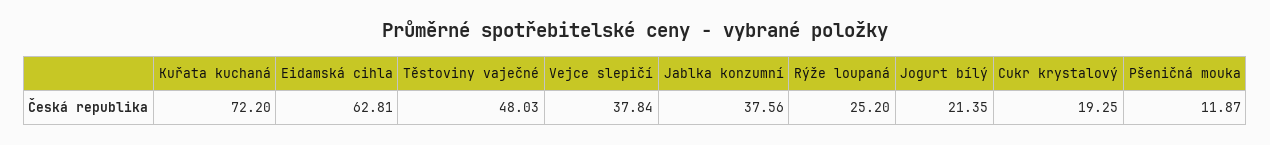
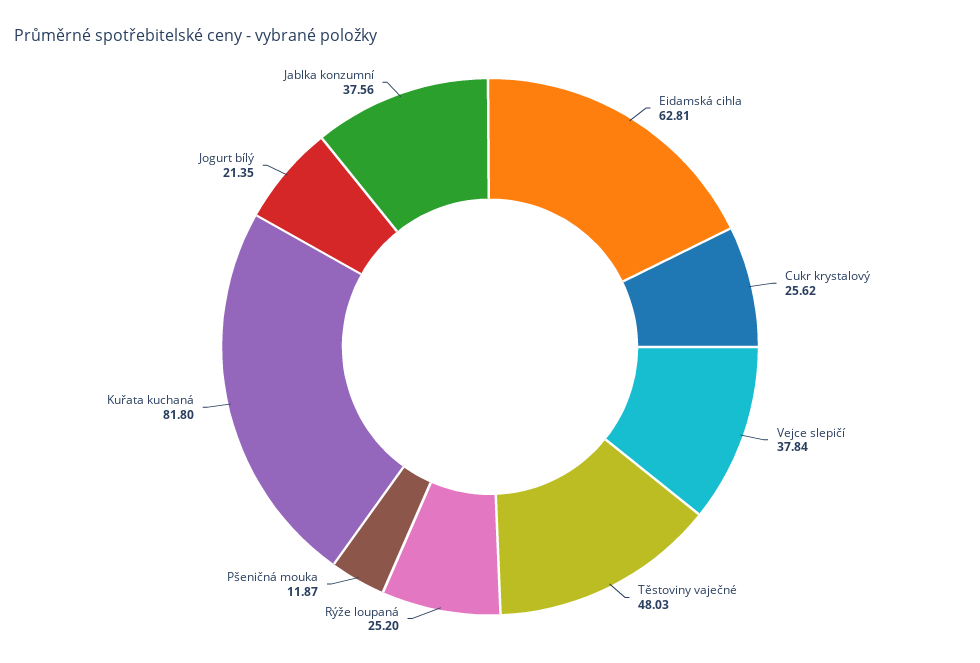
Kuřata kuchaná: 72.2 -> 81.8
Cukr krystalový: 19.25 -> 25.62

